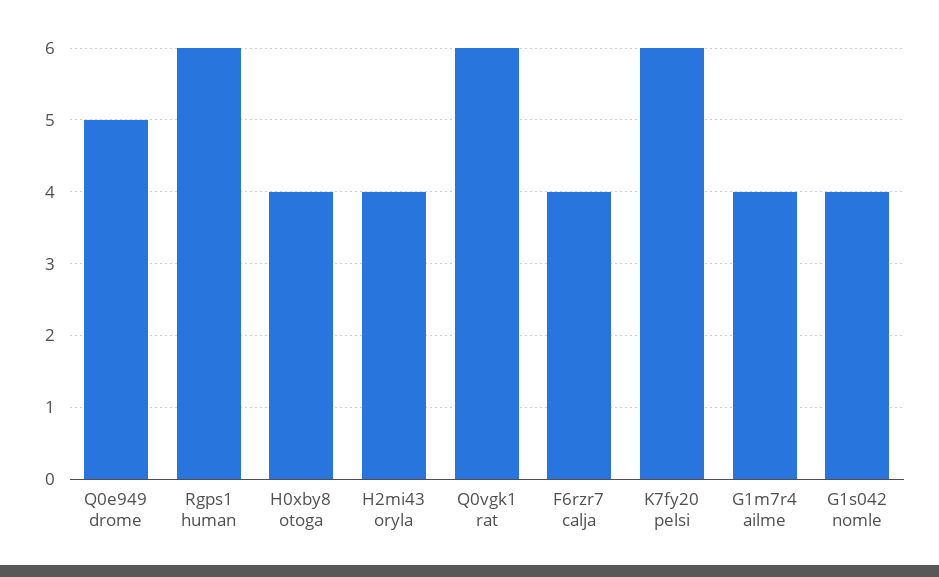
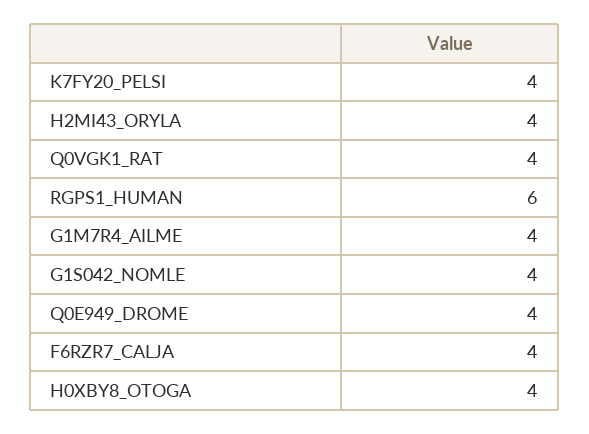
Q0e949 drome: 5 -> 4
Q0vgk1 rat: 6 -> 4
K7fy20 pelsi: 6 -> 4

